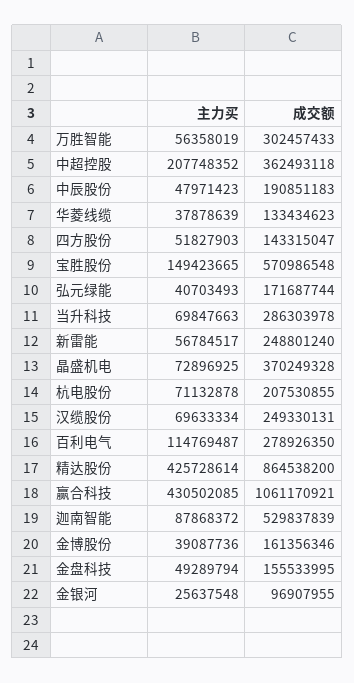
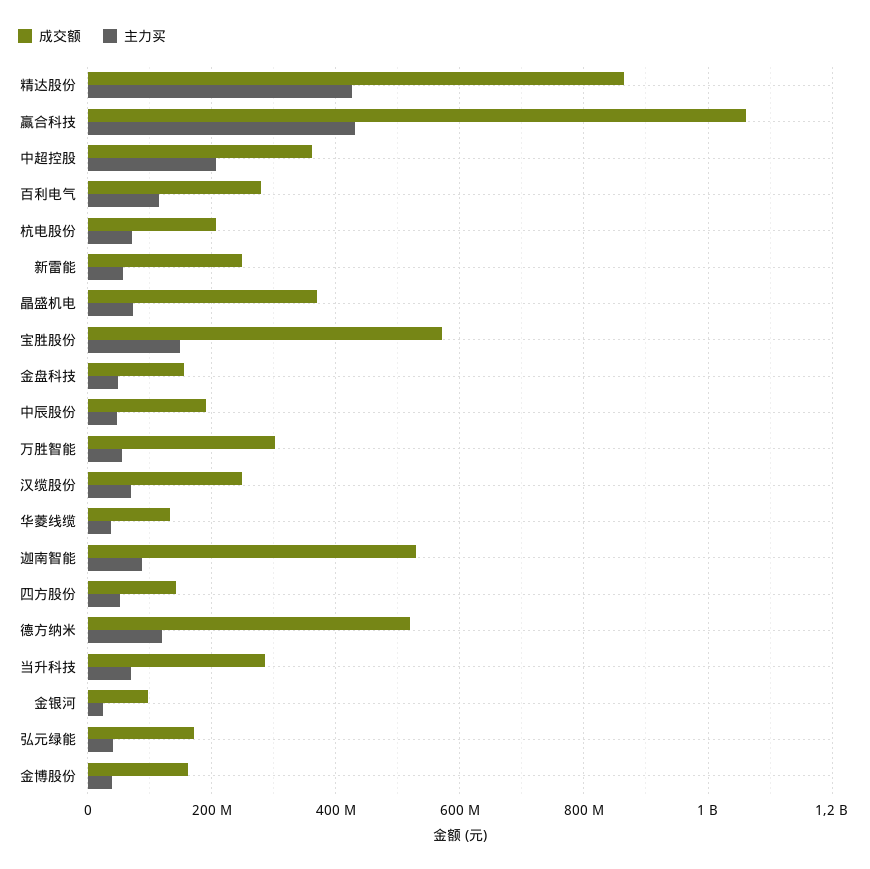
成交额, 德方纳米: none -> 520000000
主力买, 德方纳米: none -> 120000000

